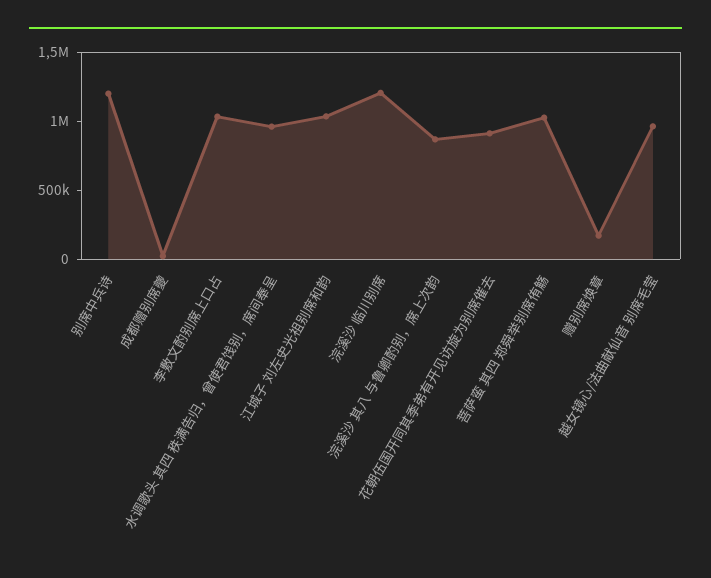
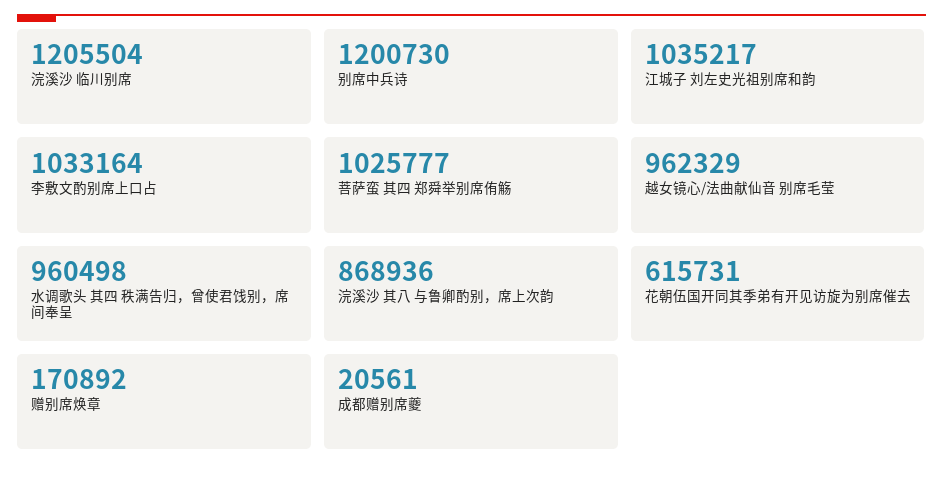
花朝伍国开同其季弟有开见访旋为别席催去: 900000 -> 615731

